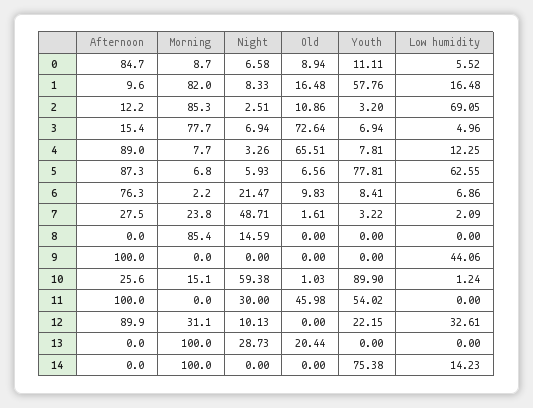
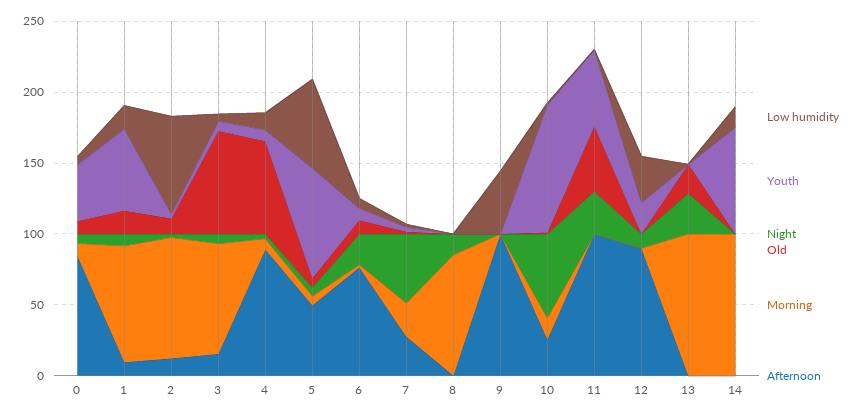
Youth, 0: 11.11 -> 40
Afternoon, 5: 87.3 -> 50
Morning, 12: 31.1 -> 0

